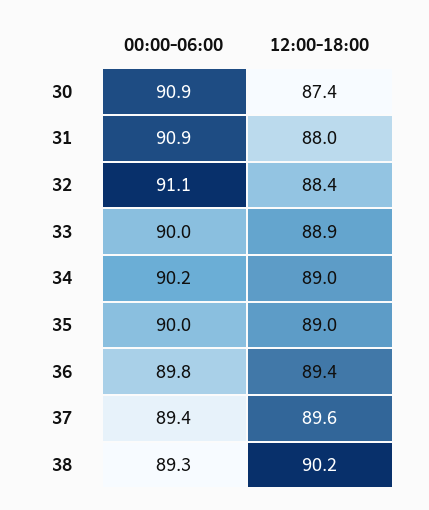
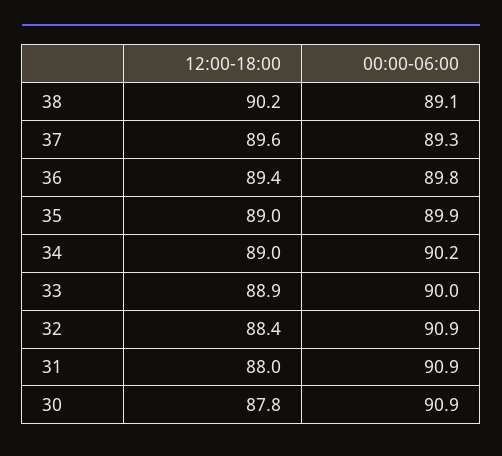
12:00-18:00, 30: 87.4 -> 87.8
00:00-06:00, 32: 91.1 -> 90.9
00:00-06:00, 35: 90 -> 89.9
00:00-06:00, 37: 89.4 -> 89.3
00:00-06:00, 38: 89.3 -> 89.1

